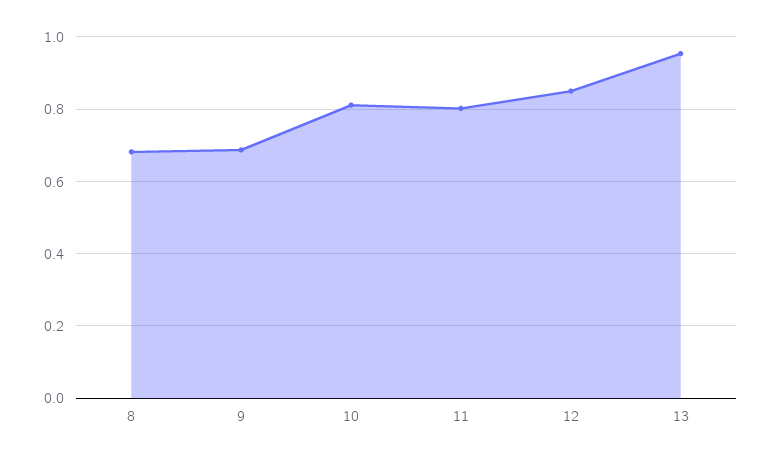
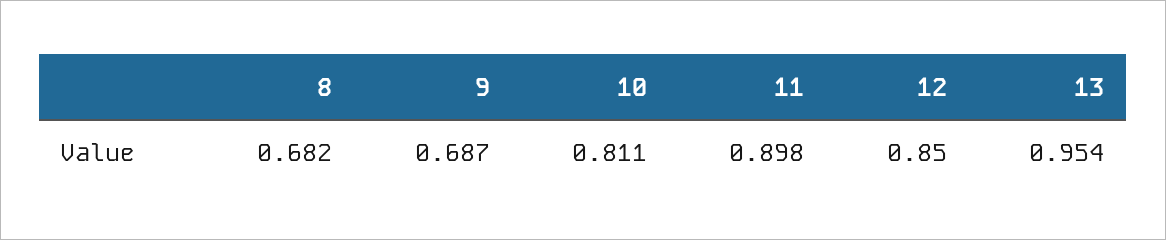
11: 0.8 -> 0.898

